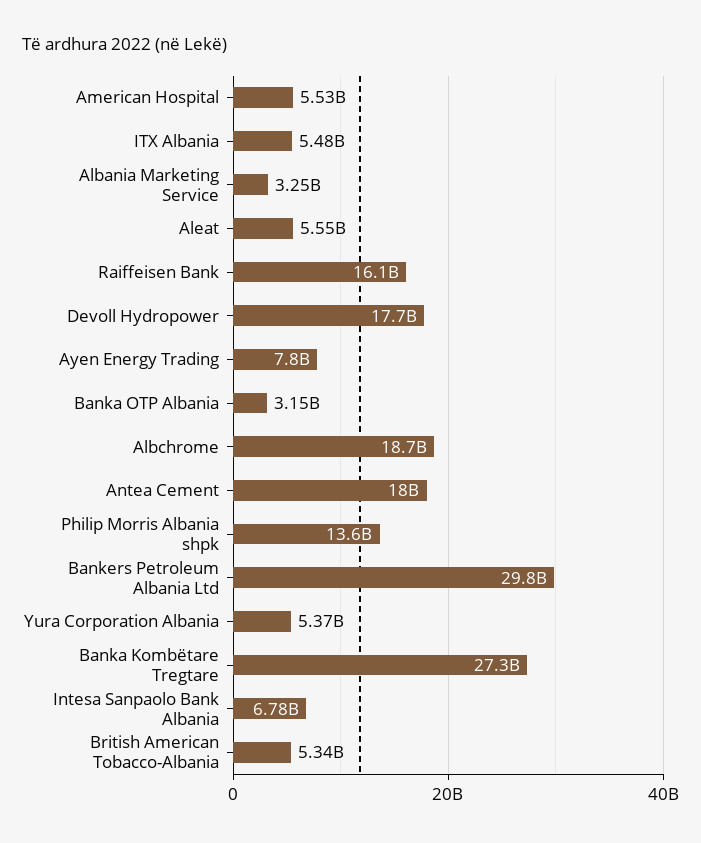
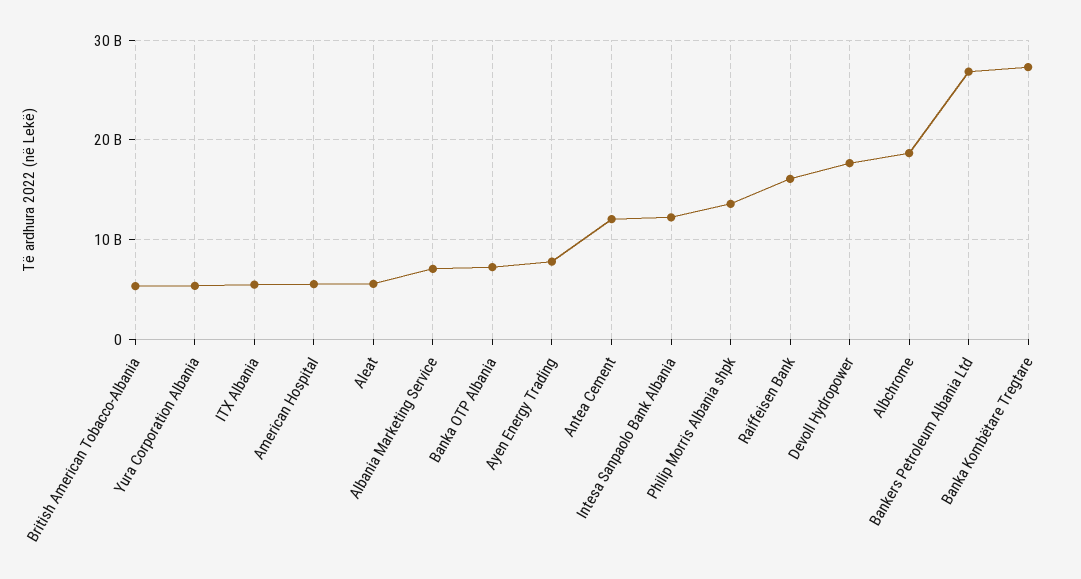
Albania Marketing Service: 3250000000 -> 7000000000
Banka OTP Albania: 3150000000 -> 7000000000
Antea Cement: 18000000000 -> 12000000000
Bankers Petroleum Albania Ltd: 29800000000 -> 27000000000
Intesa Sanpaolo Bank Albania: 6780000000 -> 12000000000

